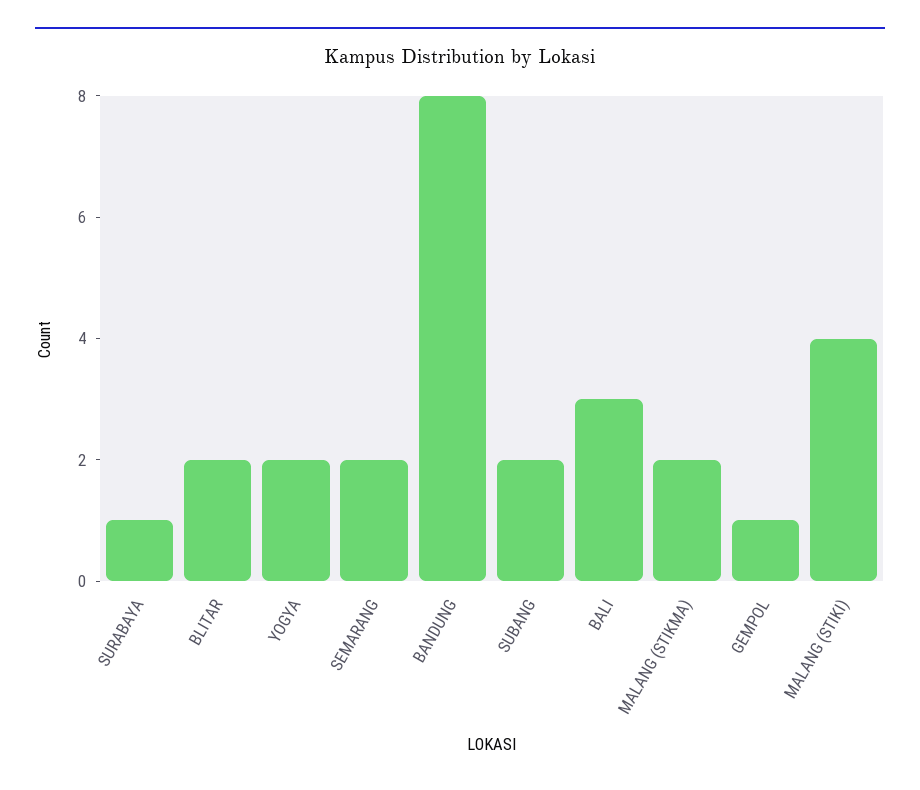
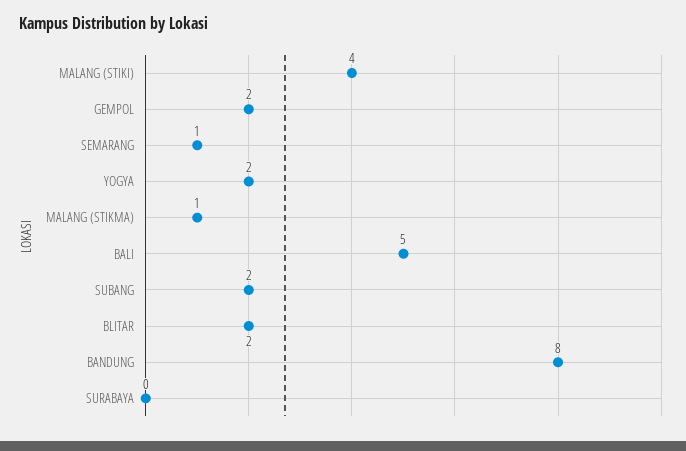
SURABAYA: 1 -> 0
SEMARANG: 2 -> 1
BALI: 3 -> 5
MALANG (STIKMA): 2 -> 1
GEMPOL: 1 -> 2

